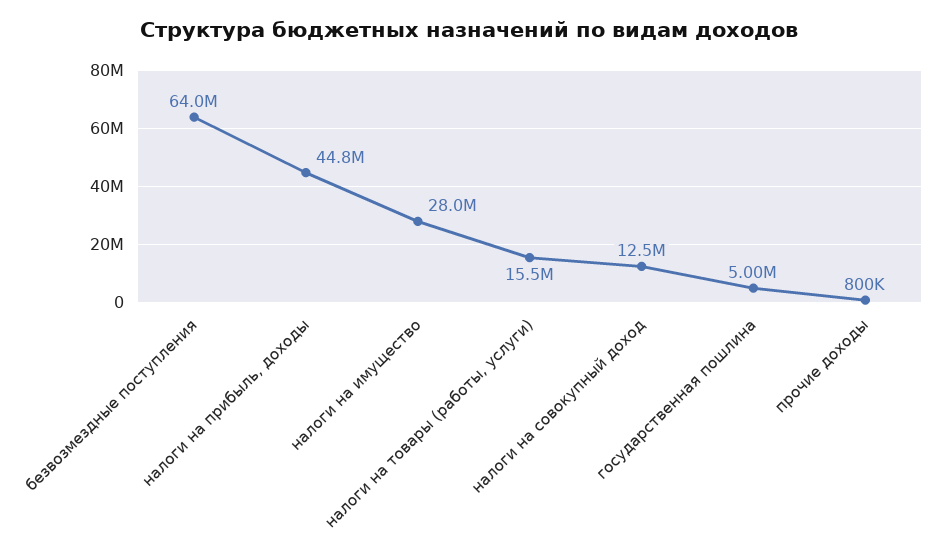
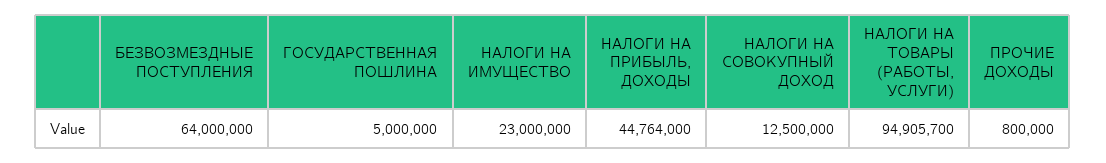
налоги на имущество: 28000000 -> 23000000
налоги на товары (работы, услуги): 15500000 -> 94905700

